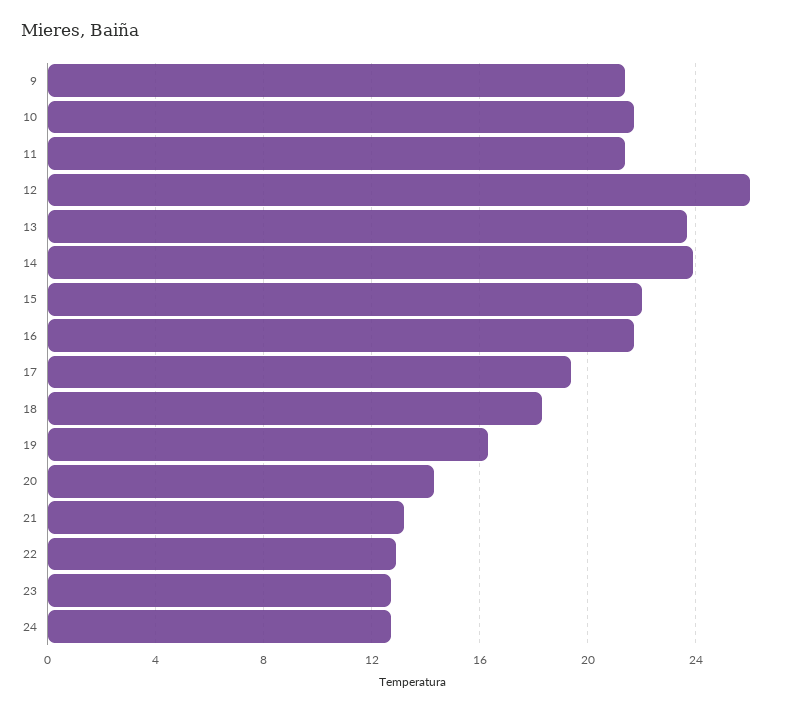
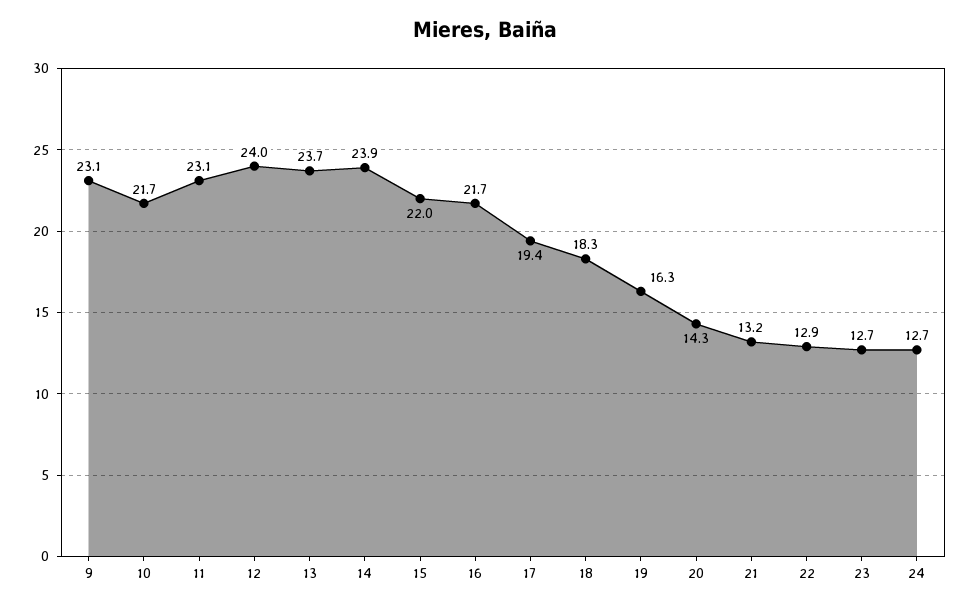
9: 21.5 -> 23.1
11: 21.5 -> 23.1
12: 26 -> 24

